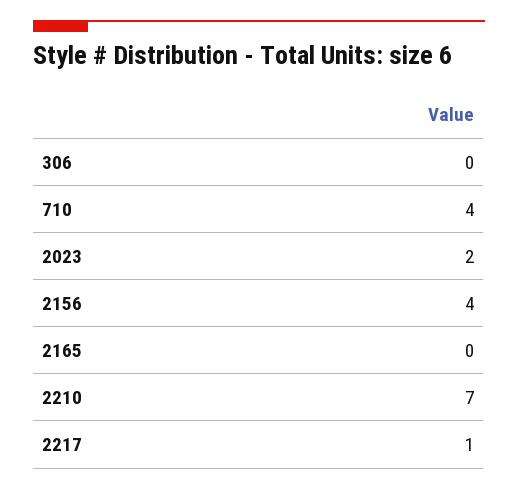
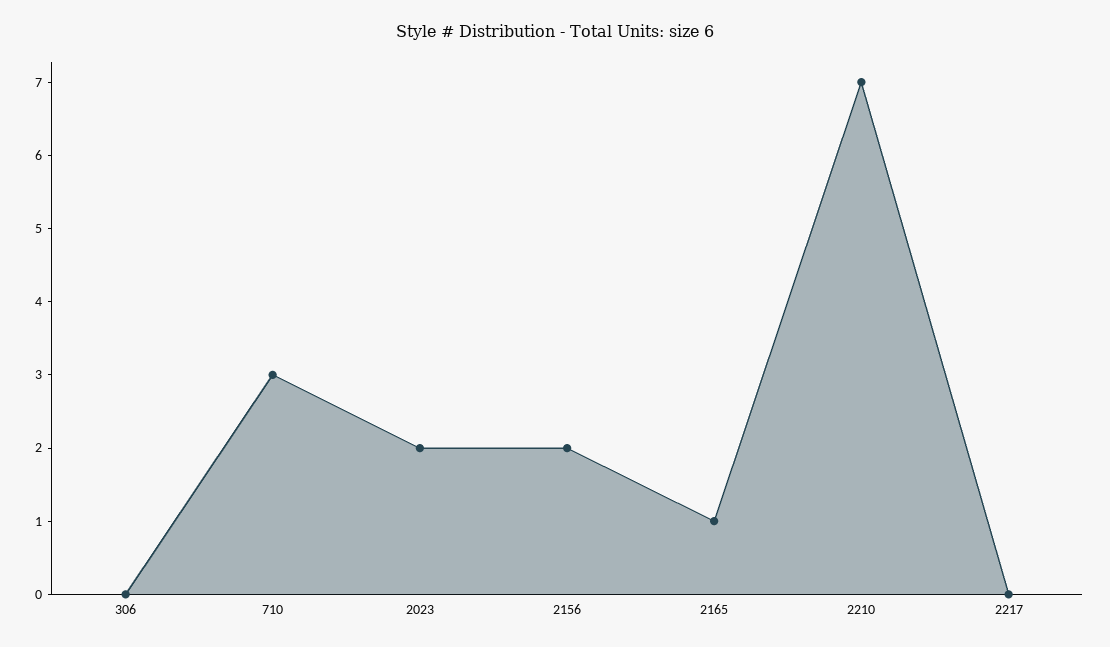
710: 4 -> 3
2156: 4 -> 2
2165: 0 -> 1
2217: 1 -> 0

